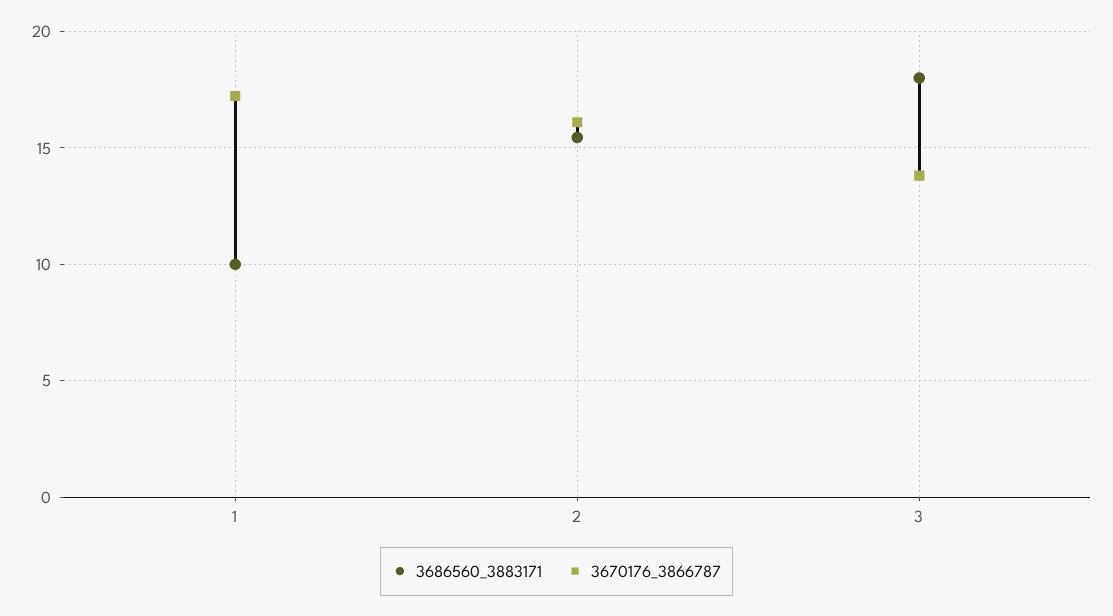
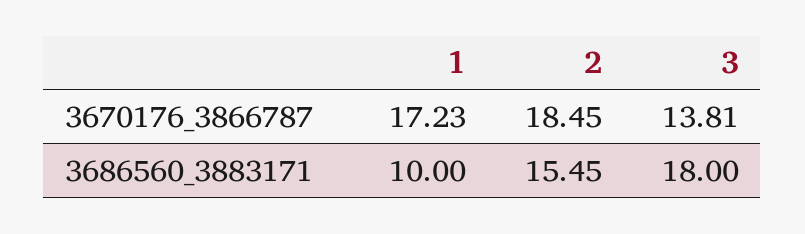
3670176_3866787, 2: 16 -> 18.45

